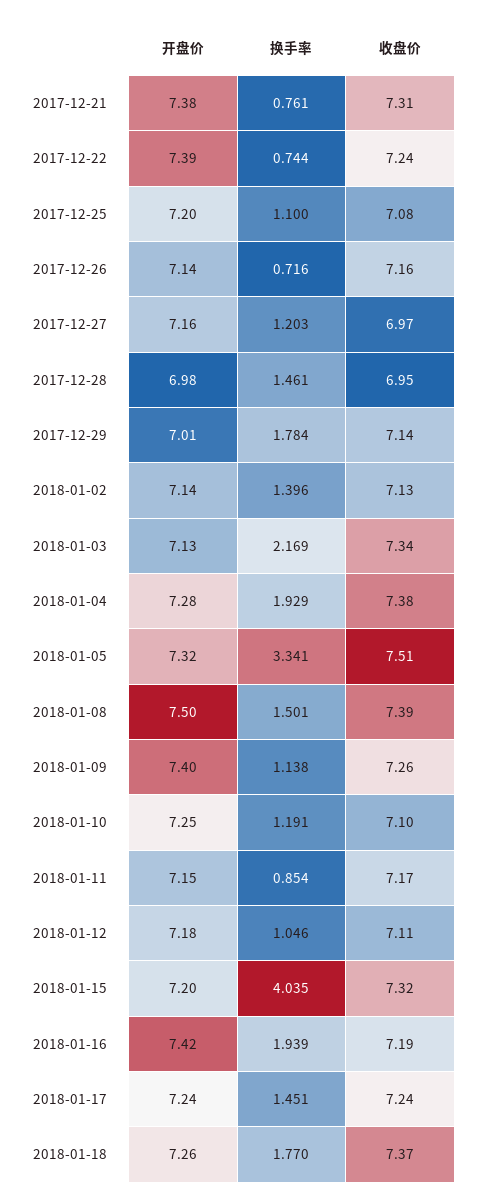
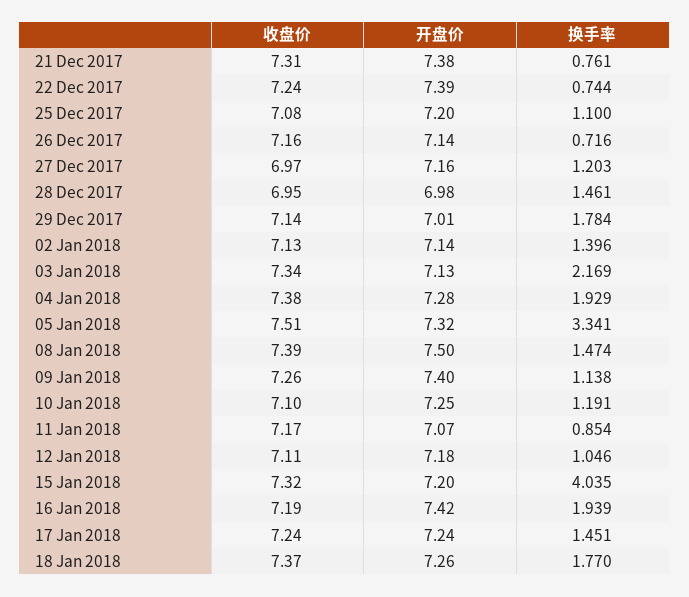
换手率, 2018-01-08: 1.501 -> 1.474
开盘价, 2018-01-11: 7.15 -> 7.07

